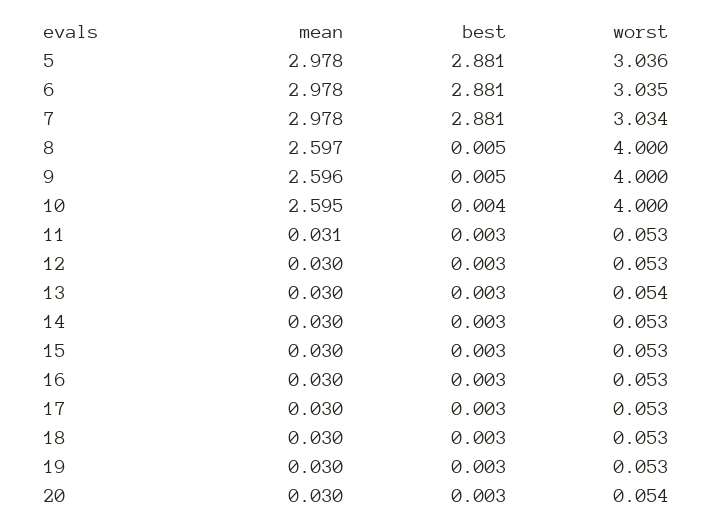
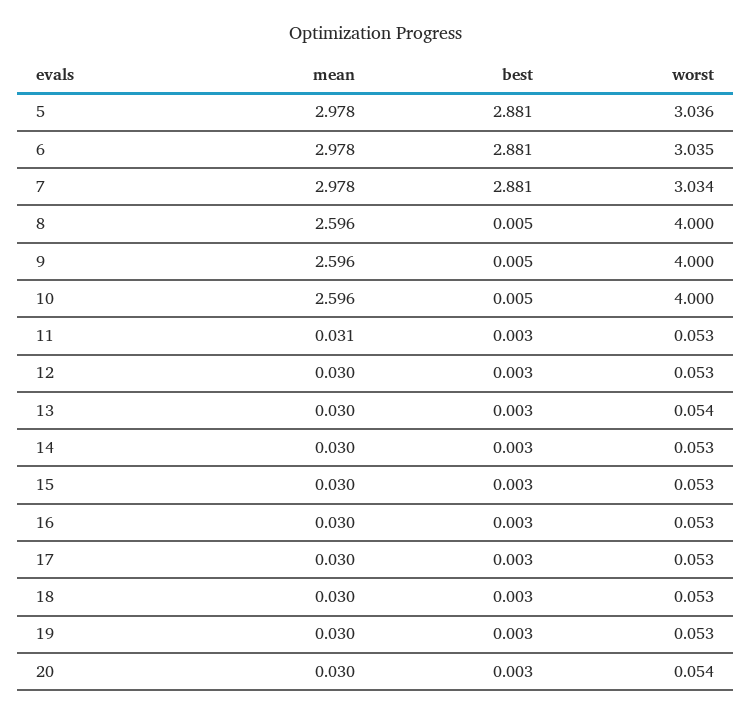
mean, 8: 2.597 -> 2.596
mean, 10: 2.595 -> 2.596
best, 10: 0.004 -> 0.005

